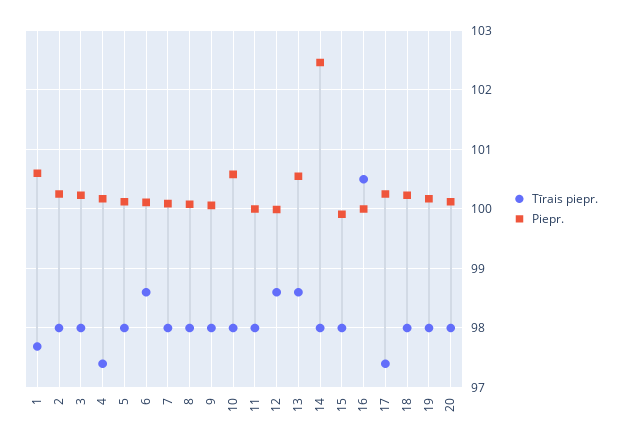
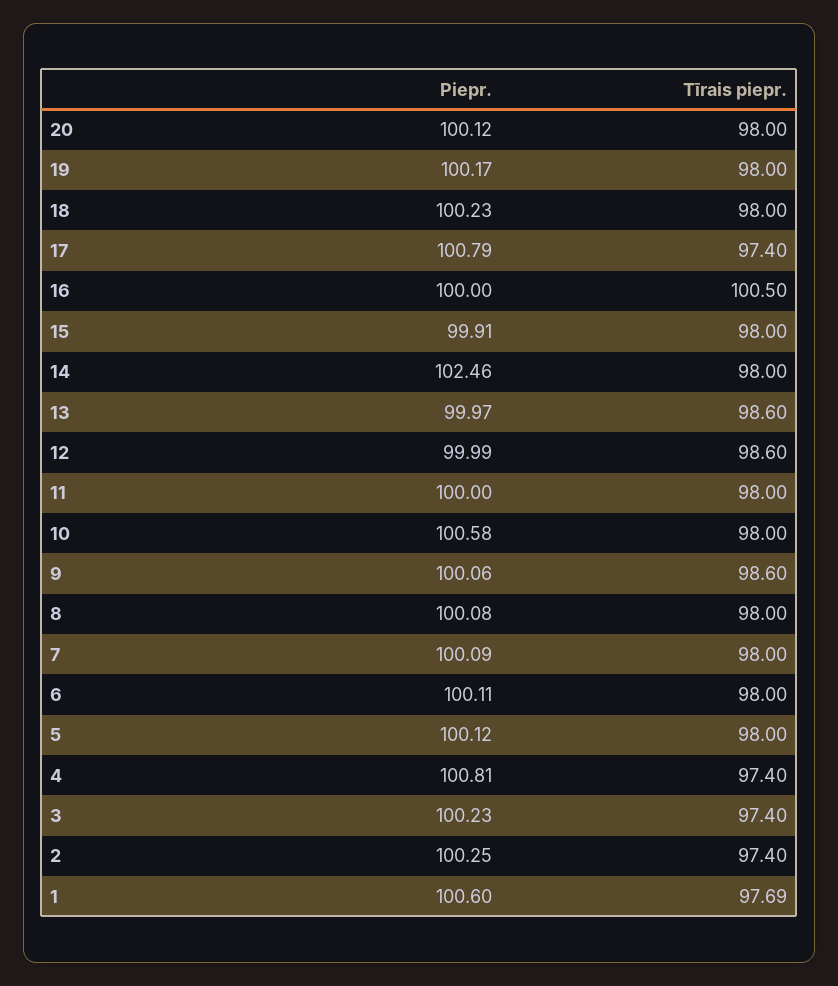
Tīrais piepr., 2: 98 -> 97.4
Tīrais piepr., 3: 98 -> 97.4
Piepr., 4: 100.2 -> 100.81
Tīrais piepr., 6: 98.6 -> 98
Tīrais piepr., 9: 98 -> 98.6
Piepr., 13: 100.6 -> 99.97
Piepr., 17: 100.2 -> 100.79

